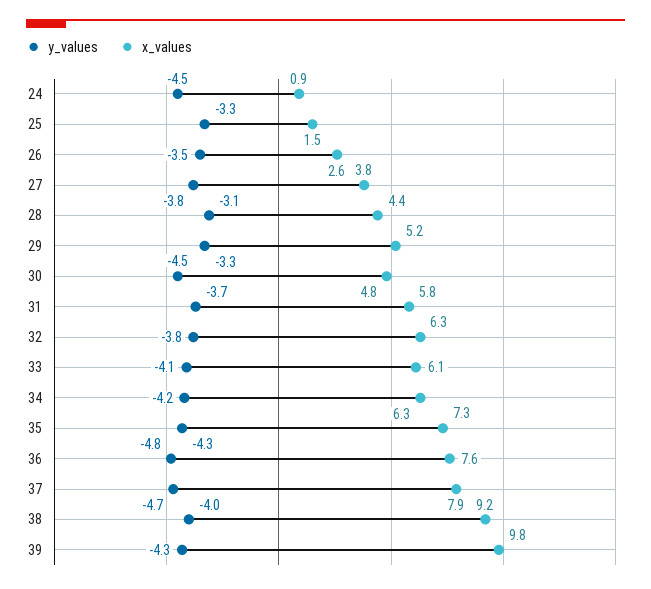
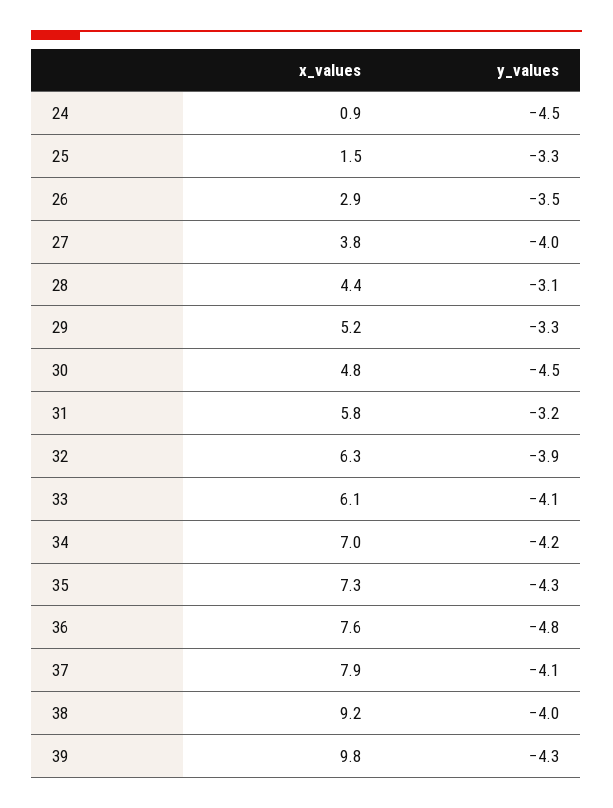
x_values, 26: 2.6 -> 2.9
y_values, 27: -3.8 -> -4
y_values, 31: -3.7 -> -3.2
y_values, 32: -3.8 -> -3.9
x_values, 34: 6.3 -> 7
y_values, 37: -4.7 -> -4.1

